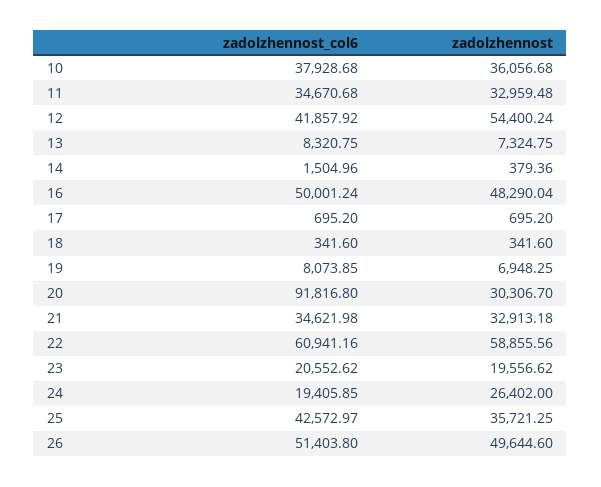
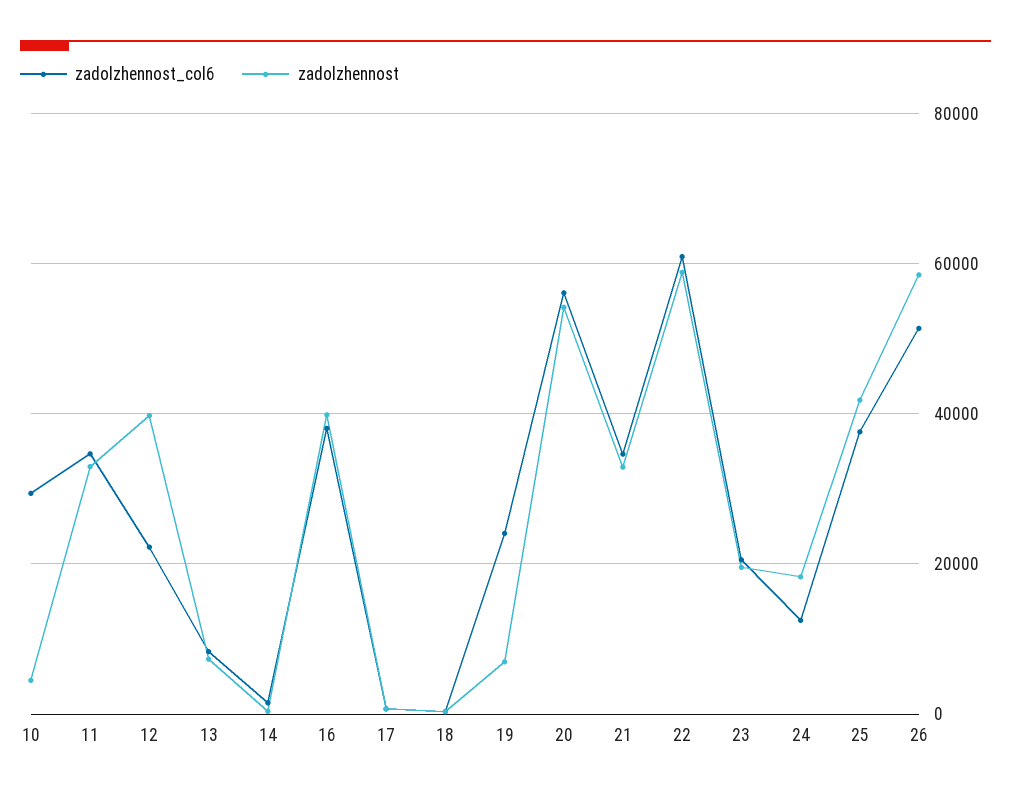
zadolzhennost_col6, 10: 37928.68 -> 30000
zadolzhennost, 10: 36056.68 -> 4000
zadolzhennost_col6, 12: 41857.92 -> 22000
zadolzhennost, 12: 54400.24 -> 40000
zadolzhennost_col6, 16: 50001.24 -> 38000
zadolzhennost, 16: 48290.04 -> 40000
zadolzhennost_col6, 19: 8073.85 -> 24000
zadolzhennost_col6, 20: 91816.8 -> 56000
zadolzhennost, 20: 30306.7 -> 54000
zadolzhennost_col6, 24: 19405.85 -> 12000
zadolzhennost, 24: 26402 -> 18000
zadolzhennost_col6, 25: 42572.97 -> 38000
zadolzhennost, 25: 35721.25 -> 42000
zadolzhennost, 26: 49644.6 -> 58000

